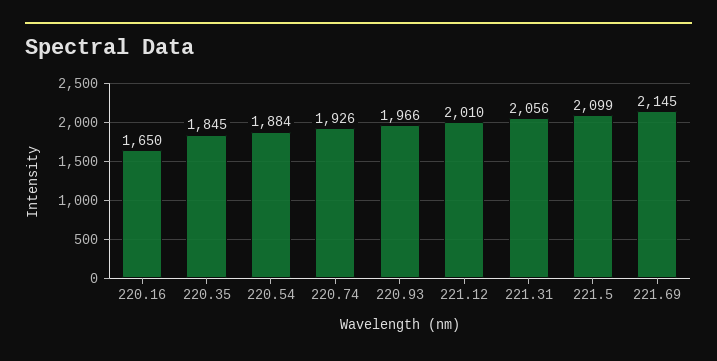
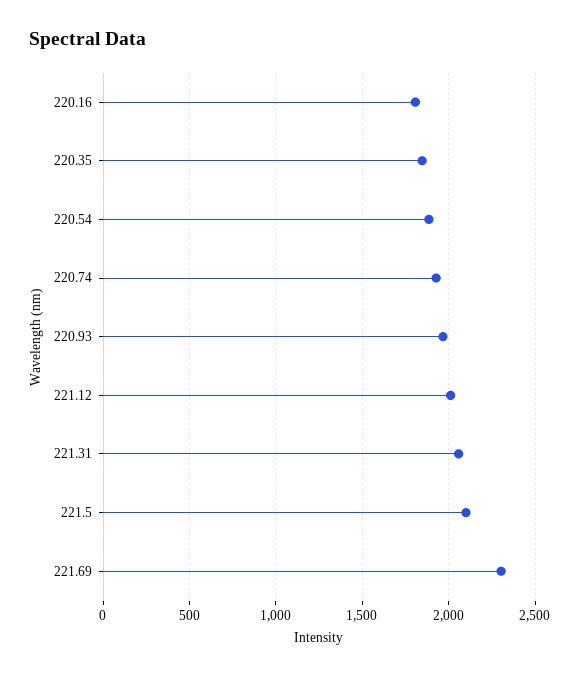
220.16: 1650 -> 1800
221.69: 2145 -> 2300

